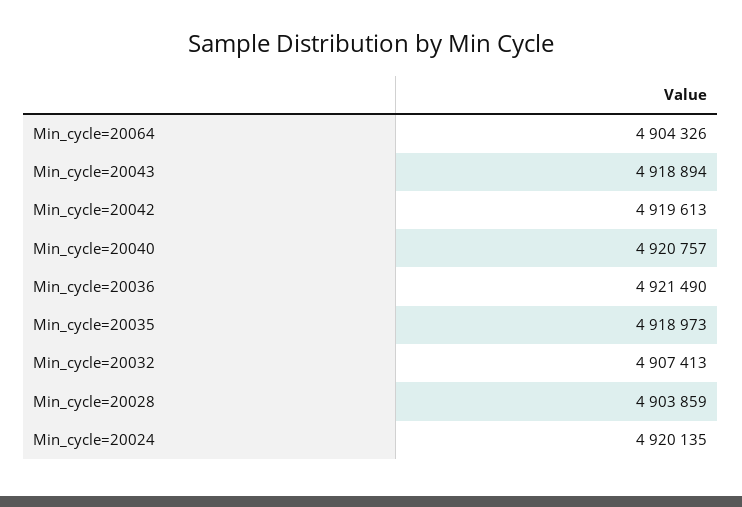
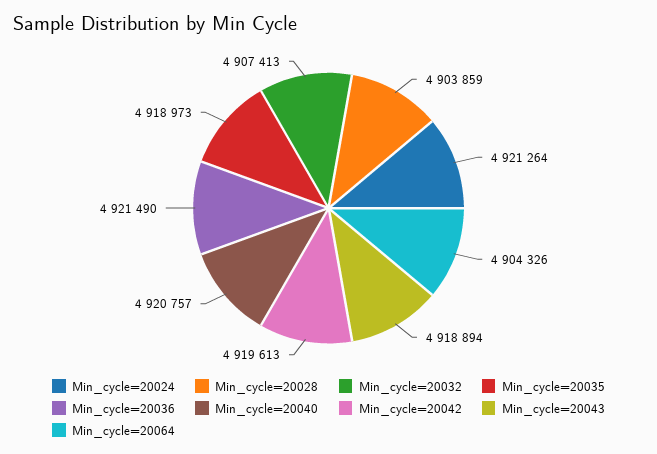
Min_cycle=20024: 4920135 -> 4921264

